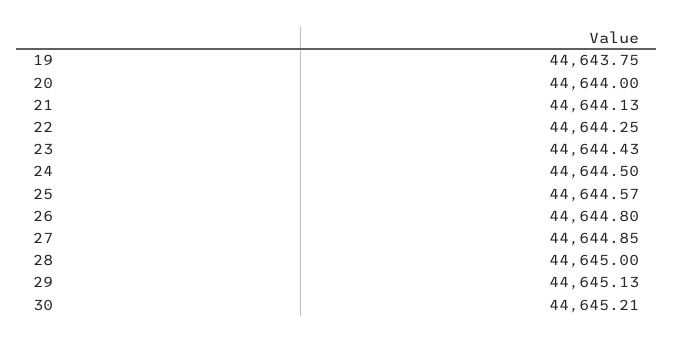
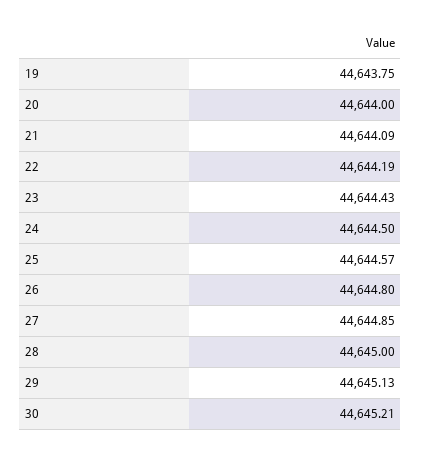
21: 44644.13 -> 44644.09
22: 44644.25 -> 44644.19

